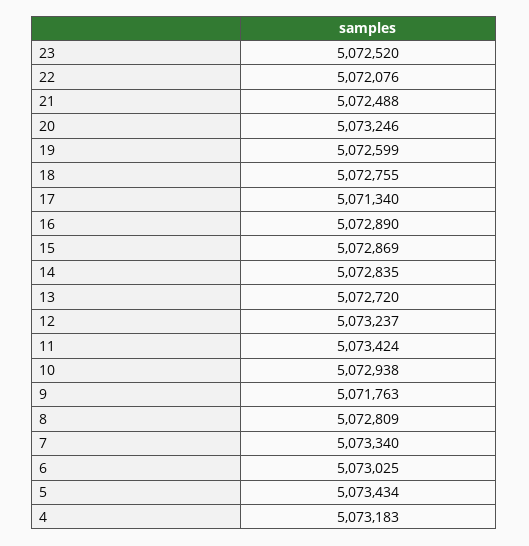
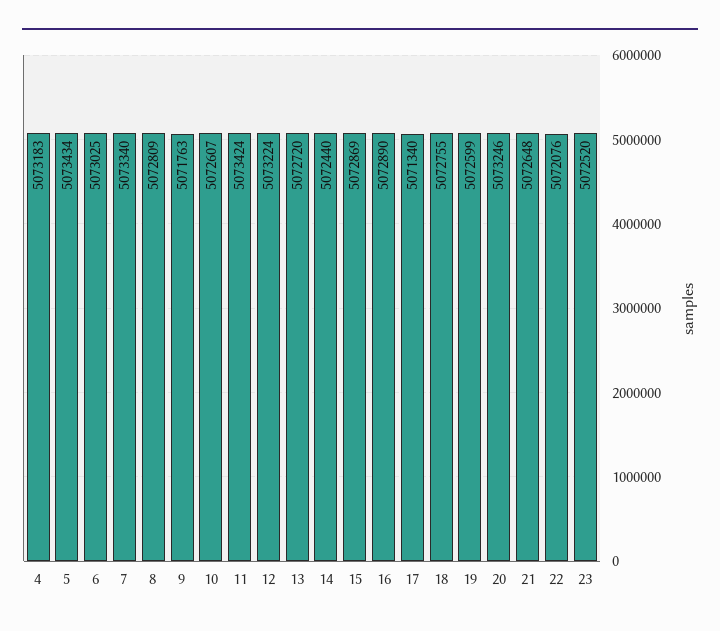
21: 5072488 -> 5072648
14: 5072835 -> 5072440
12: 5073237 -> 5073224
10: 5072938 -> 5072607

